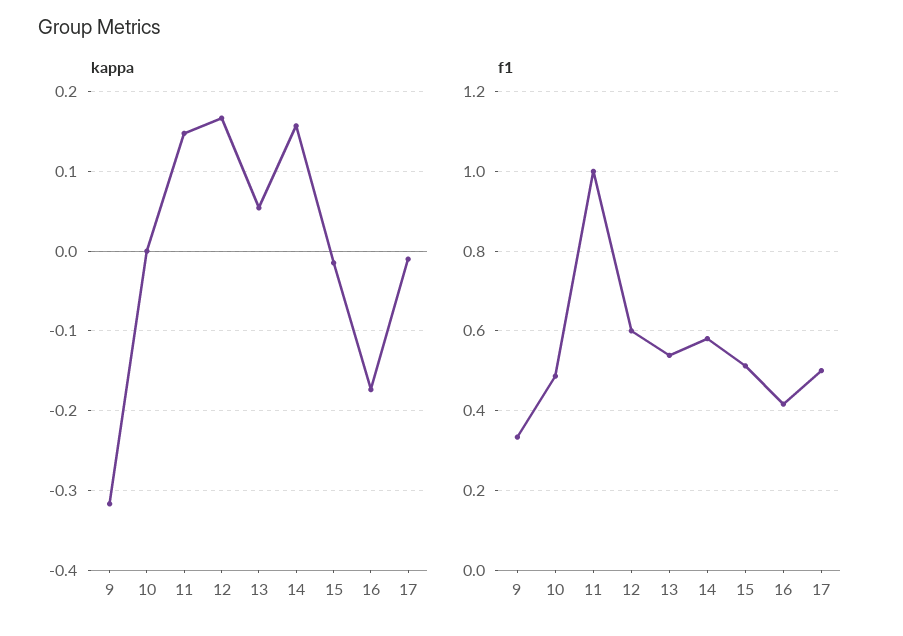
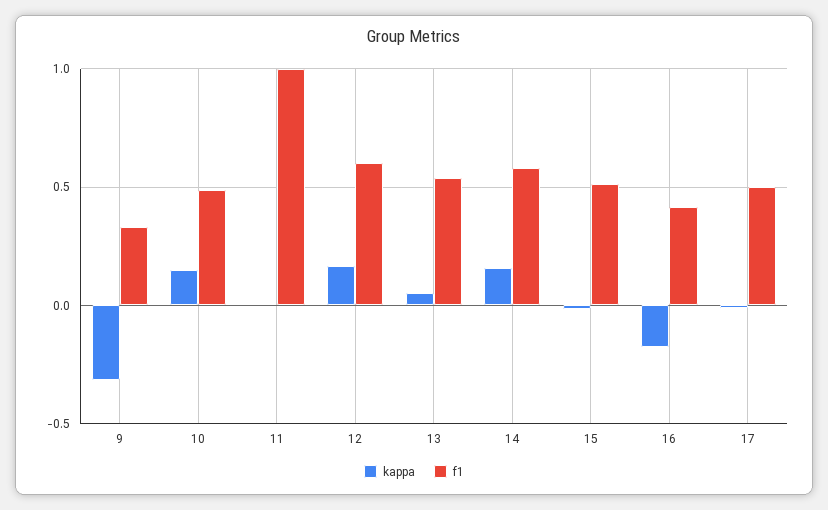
kappa, 10: 0 -> 0.15
kappa, 11: 0.15 -> 0

